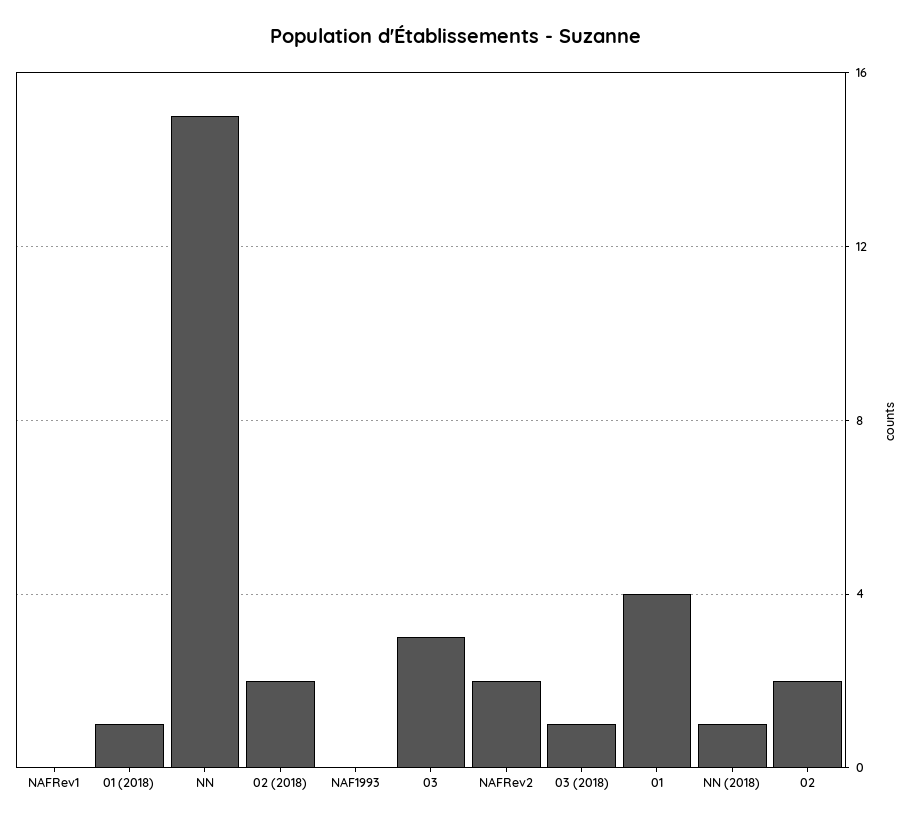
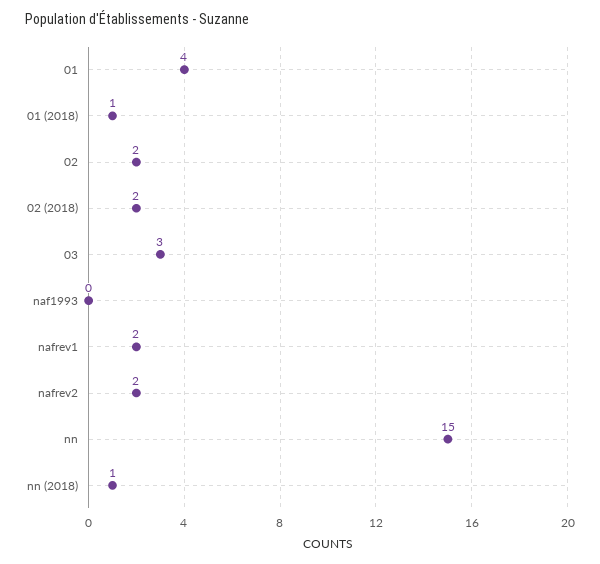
NAFRev1: 0 -> 2
03 (2018): 1 -> none

